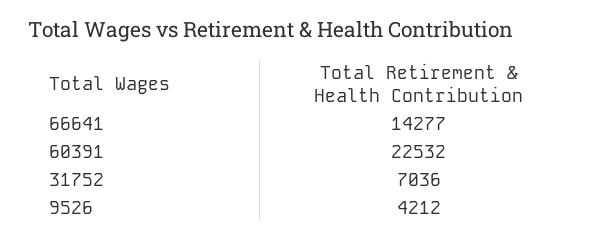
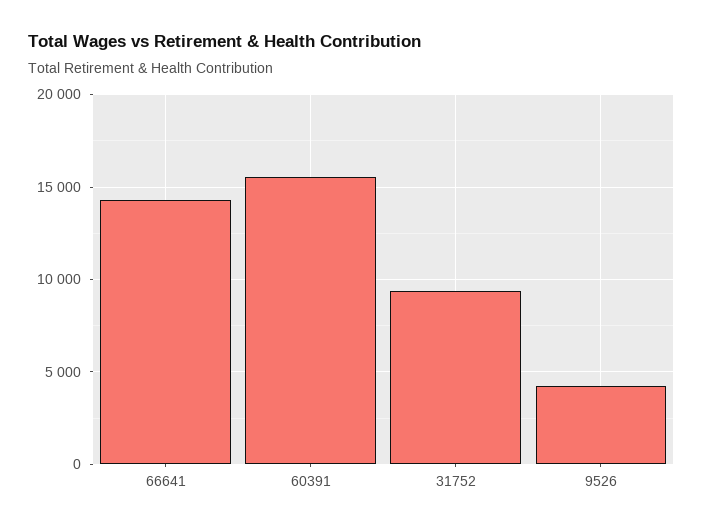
60391: 22532 -> 15500
31752: 7036 -> 9500

